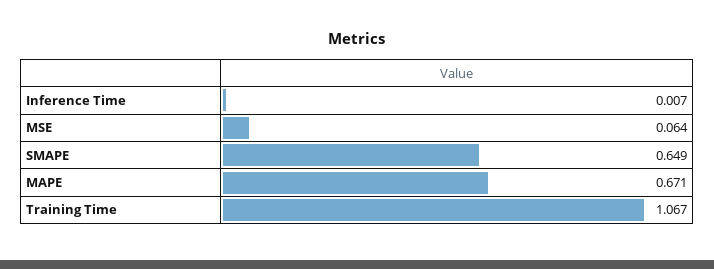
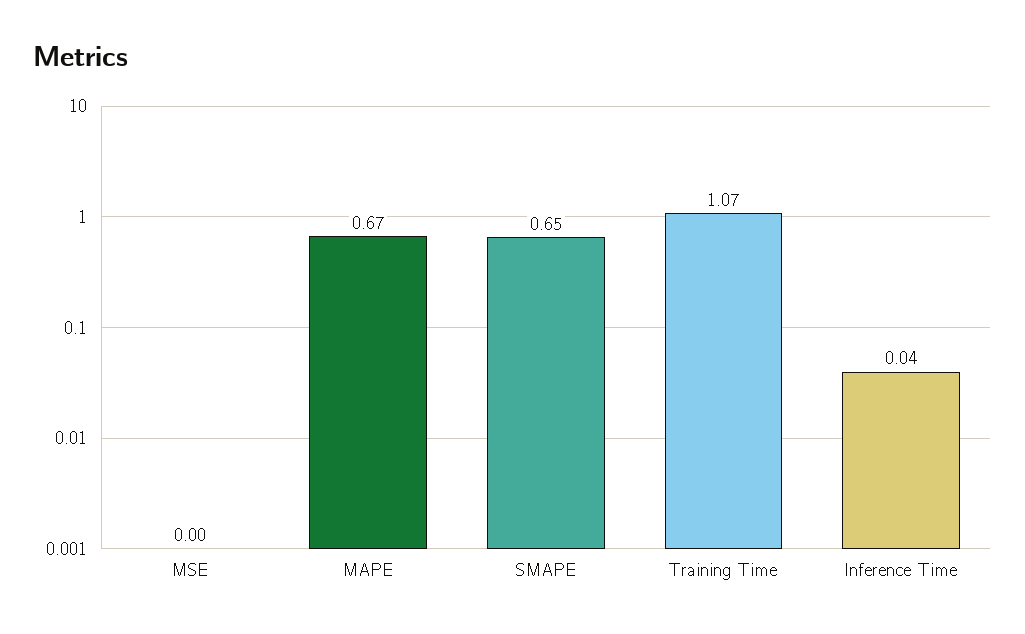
Inference Time: 0.007 -> 0.04
MSE: 0.064 -> 0

